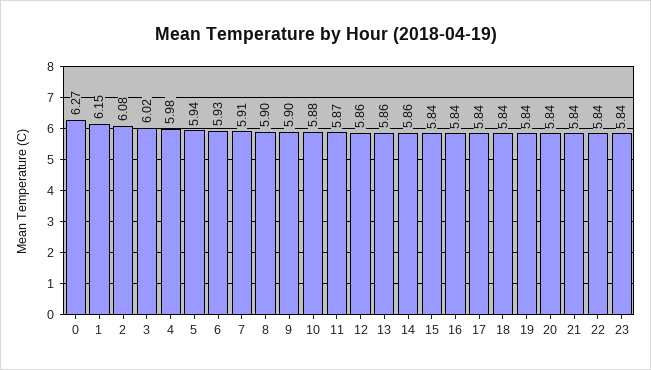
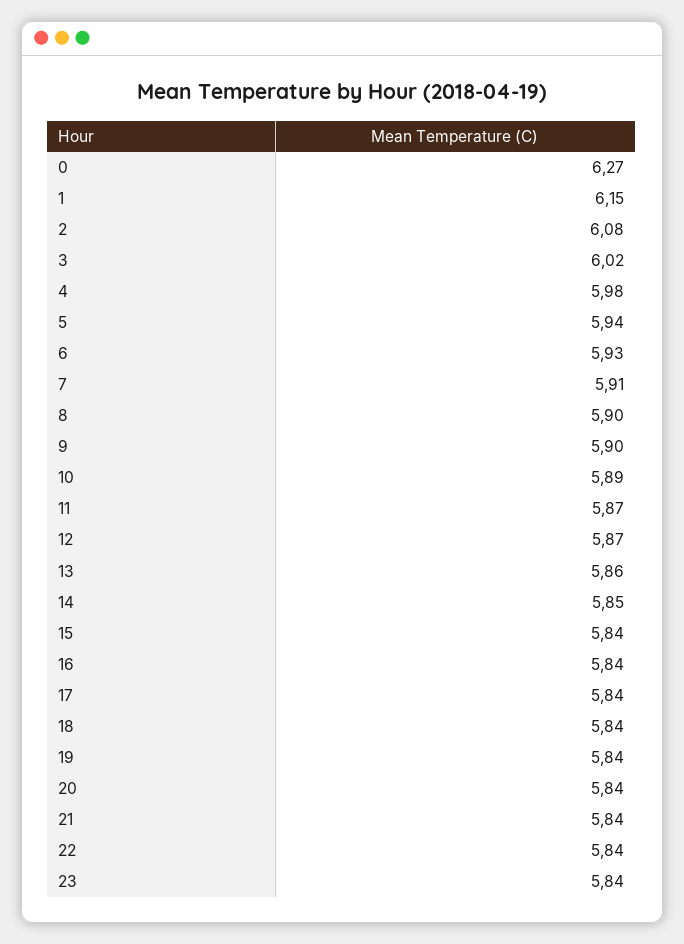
10: 5.88 -> 5.89
12: 5.86 -> 5.87
14: 5.86 -> 5.85

